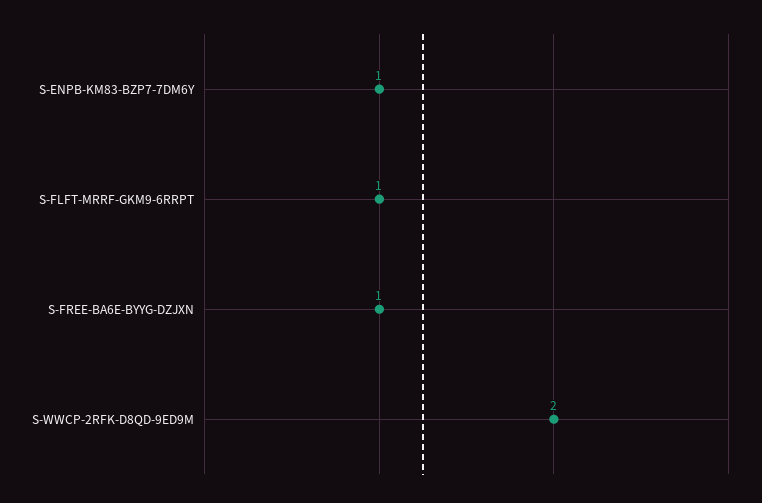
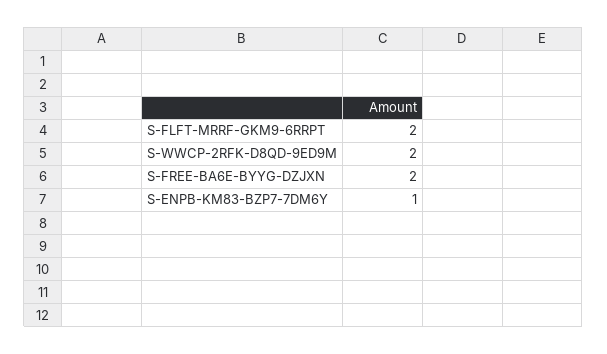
S-FLFT-MRRF-GKM9-6RRPT: 1 -> 2
S-FREE-BA6E-BYYG-DZJXN: 1 -> 2

